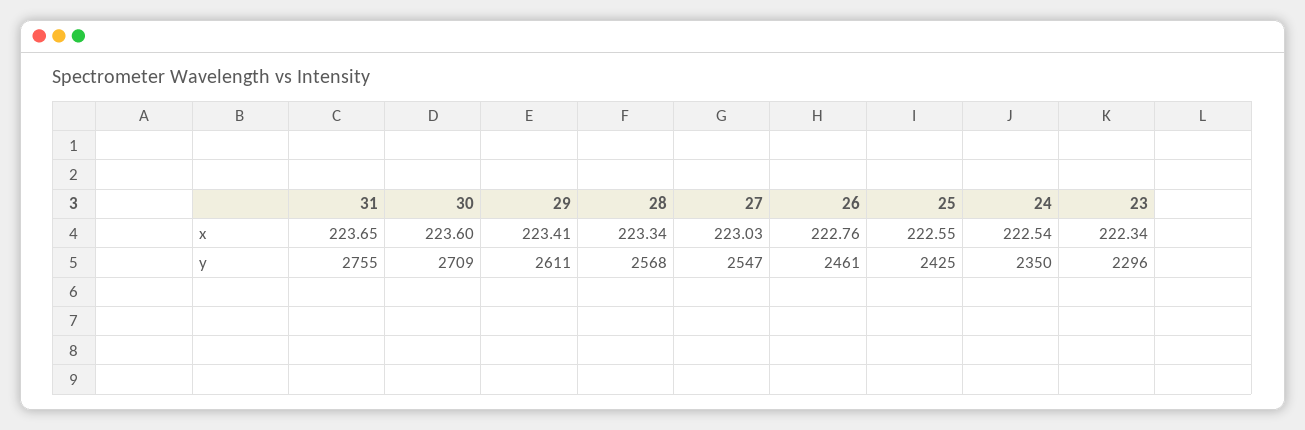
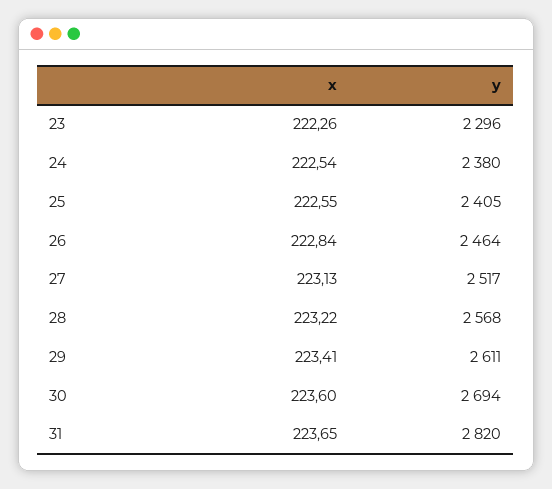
28, x: 223.34 -> 223.22
27, x: 223.03 -> 223.13
26, x: 222.76 -> 222.84
23, x: 222.34 -> 222.26
31, y: 2755 -> 2820
30, y: 2709 -> 2694
27, y: 2547 -> 2517
26, y: 2461 -> 2464
25, y: 2425 -> 2405
24, y: 2350 -> 2380

